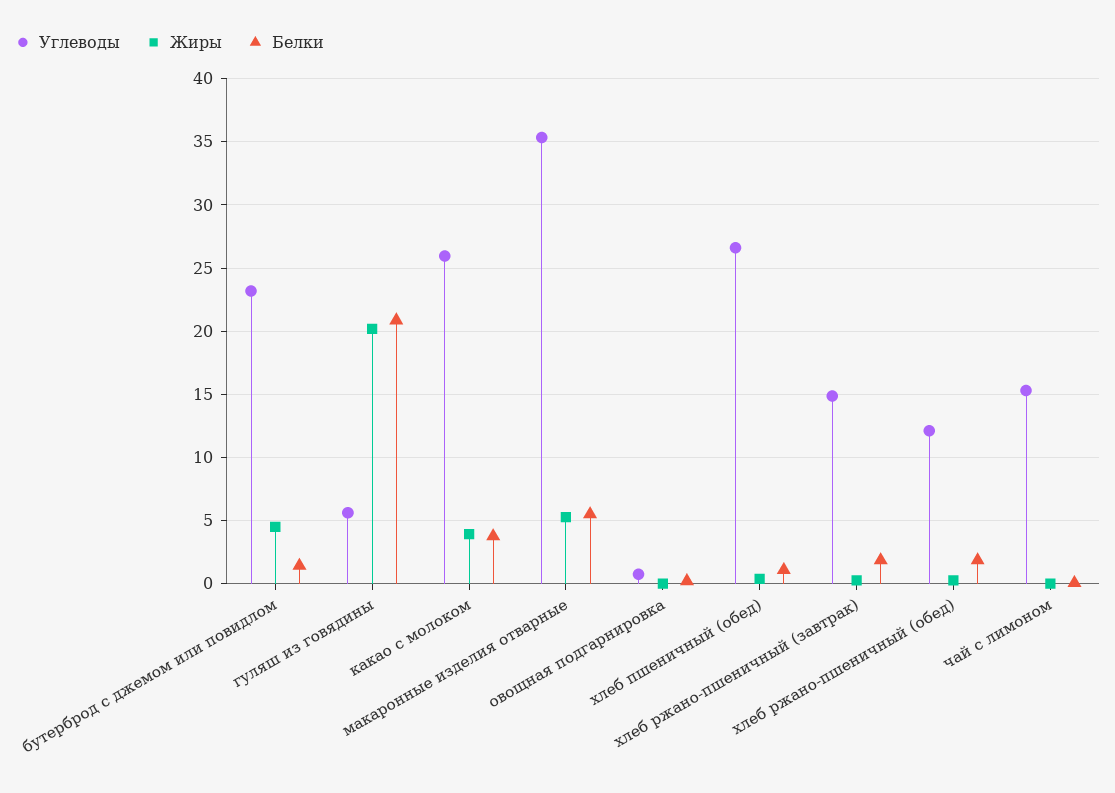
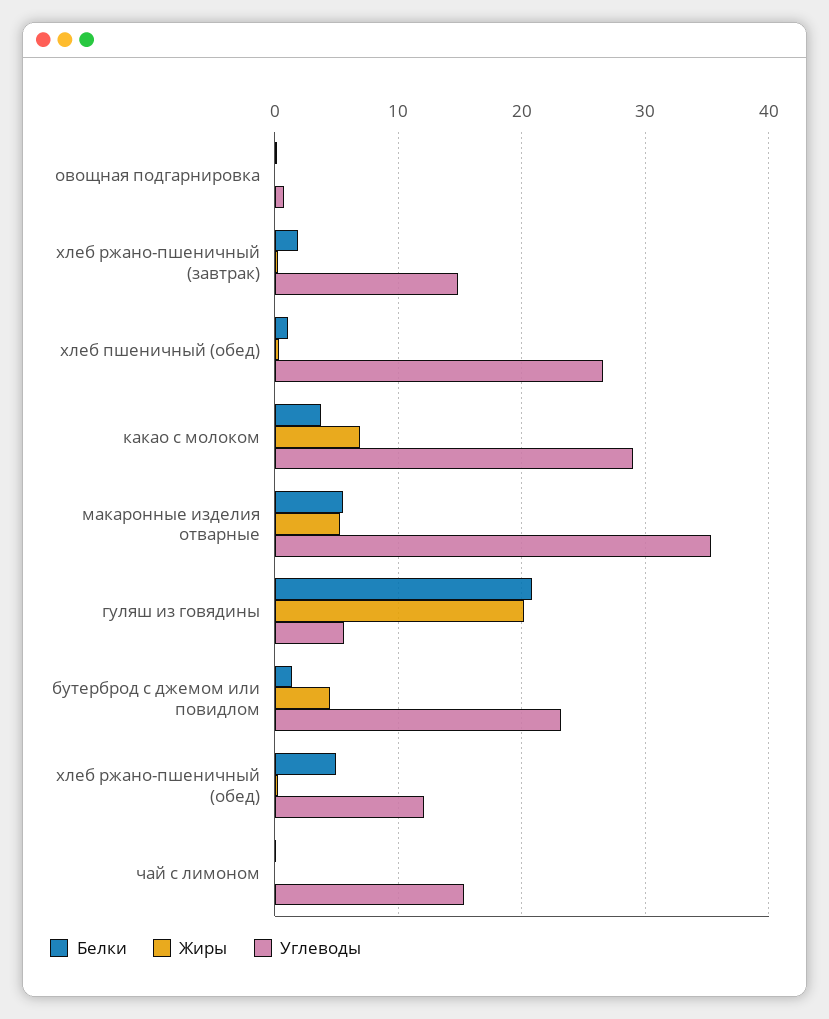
Углеводы, какао с молоком: 26 -> 29
Жиры, какао с молоком: 4 -> 7
Белки, хлеб ржано-пшеничный (обед): 2 -> 5

